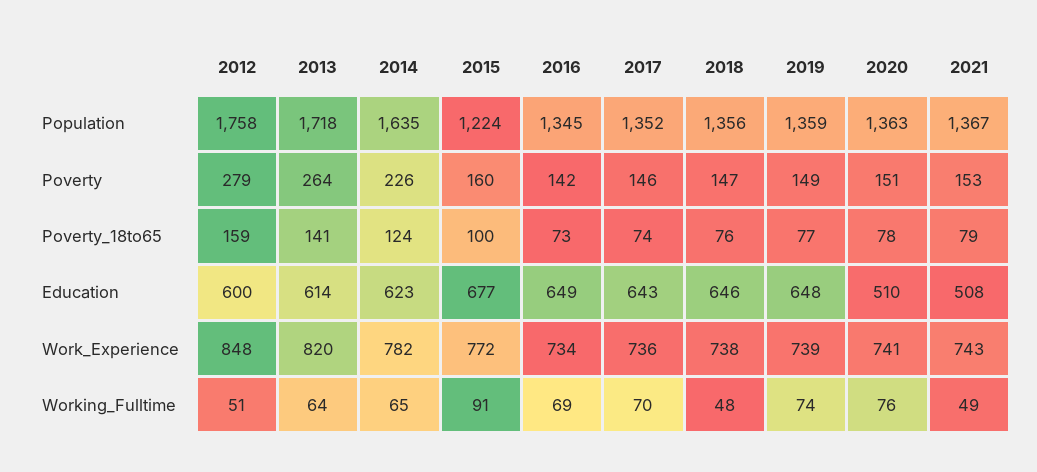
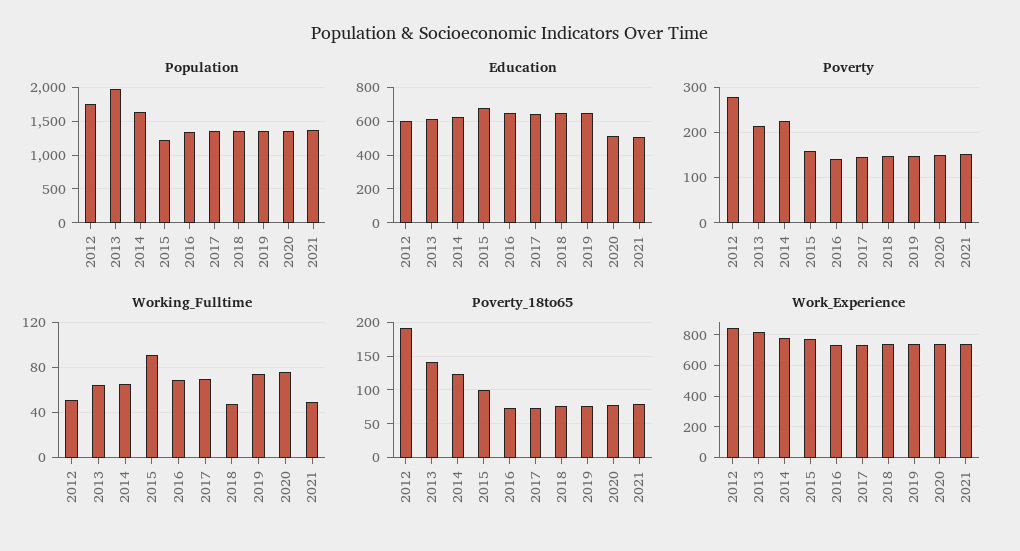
Population, 2013: 1718 -> 2000
Poverty, 2013: 264 -> 220
Poverty_18to65, 2012: 159 -> 190

